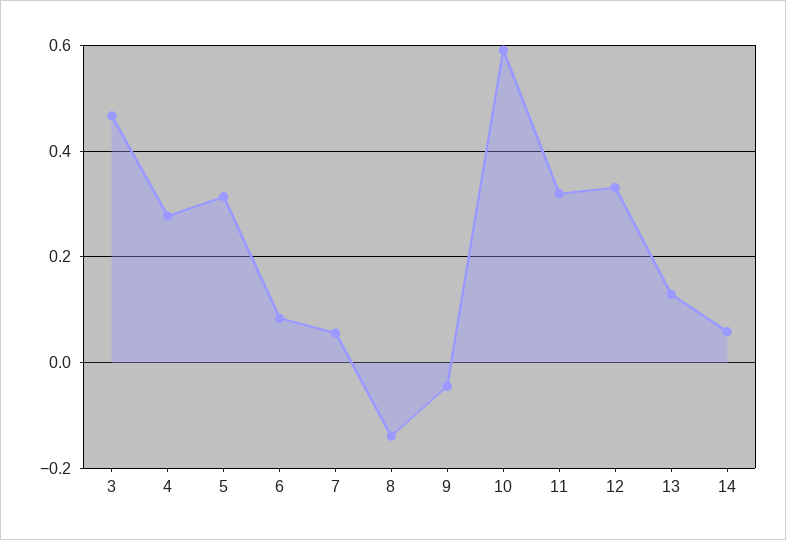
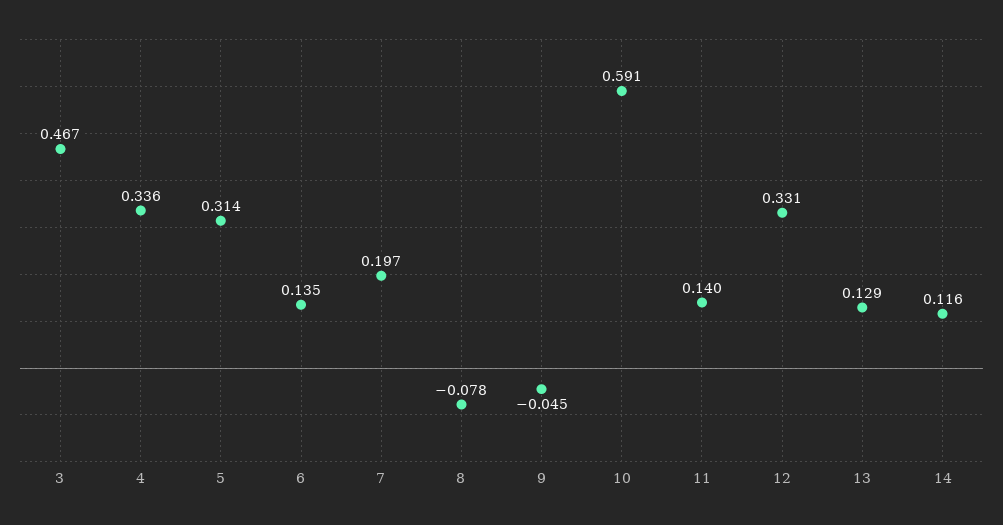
4: 0.28 -> 0.336
6: 0.08 -> 0.135
7: 0.06 -> 0.197
8: -0.14 -> -0.078
11: 0.32 -> 0.14
14: 0.06 -> 0.116

